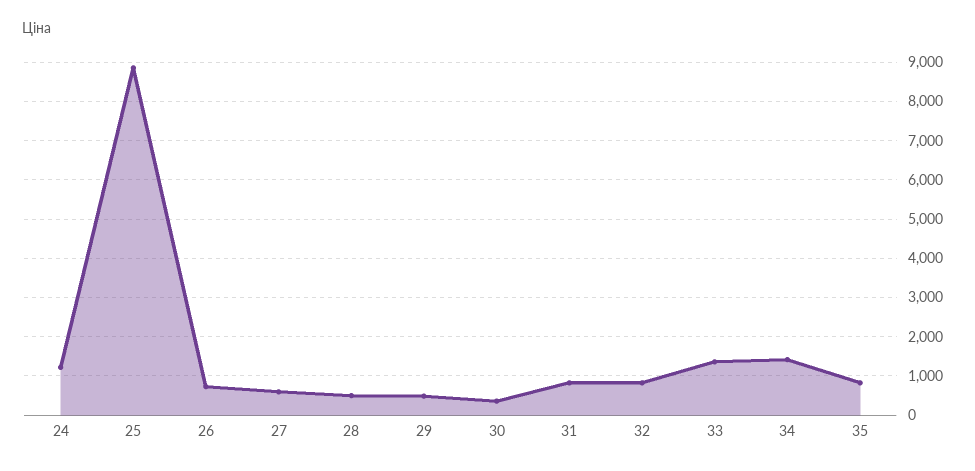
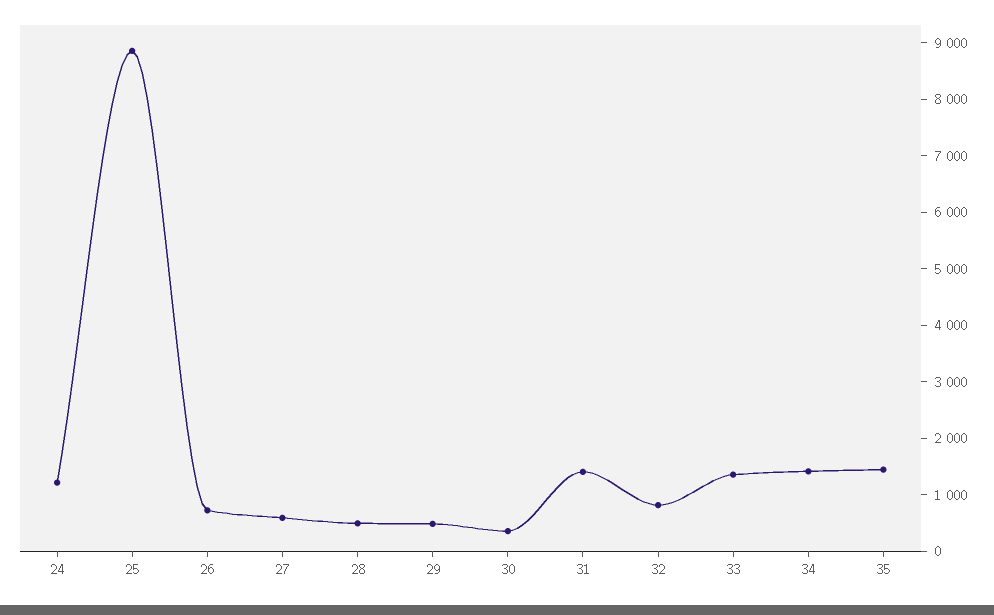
31: 800 -> 1400
35: 800 -> 1400

